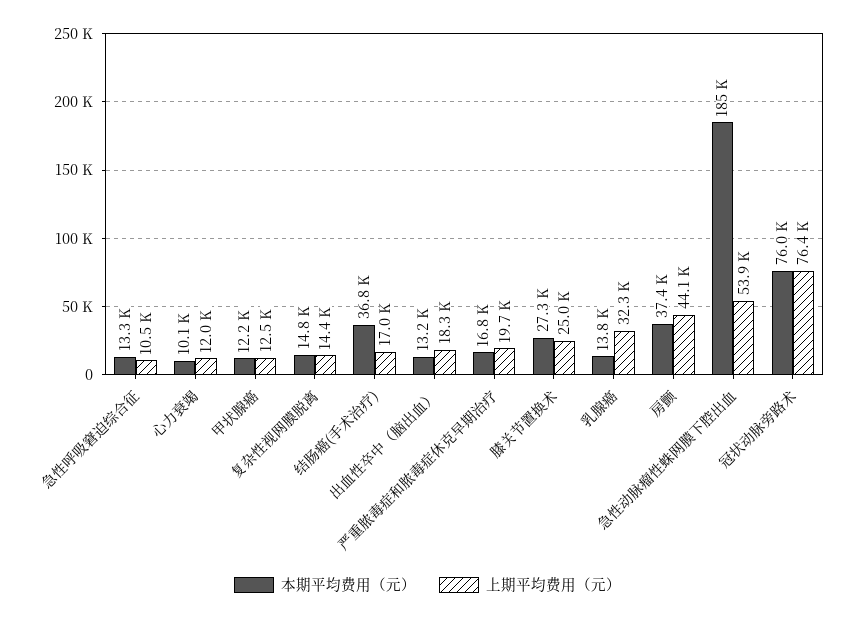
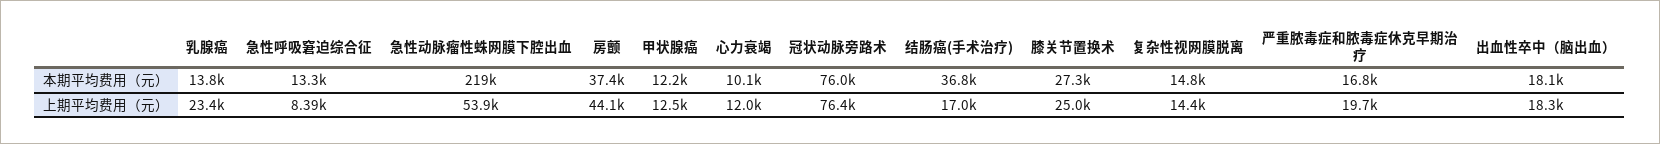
上期平均费用（元）, 急性呼吸窘迫综合征: 10500 -> 8390
本期平均费用（元）, 出血性卒中（脑出血）: 13200 -> 18100
上期平均费用（元）, 乳腺癌: 32300 -> 23400
本期平均费用（元）, 急性动脉瘤性蛛网膜下腔出血: 185000 -> 219000

